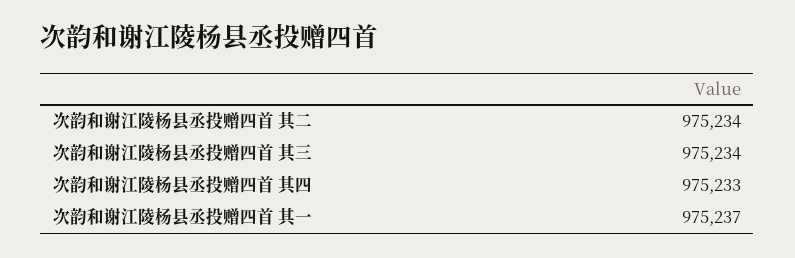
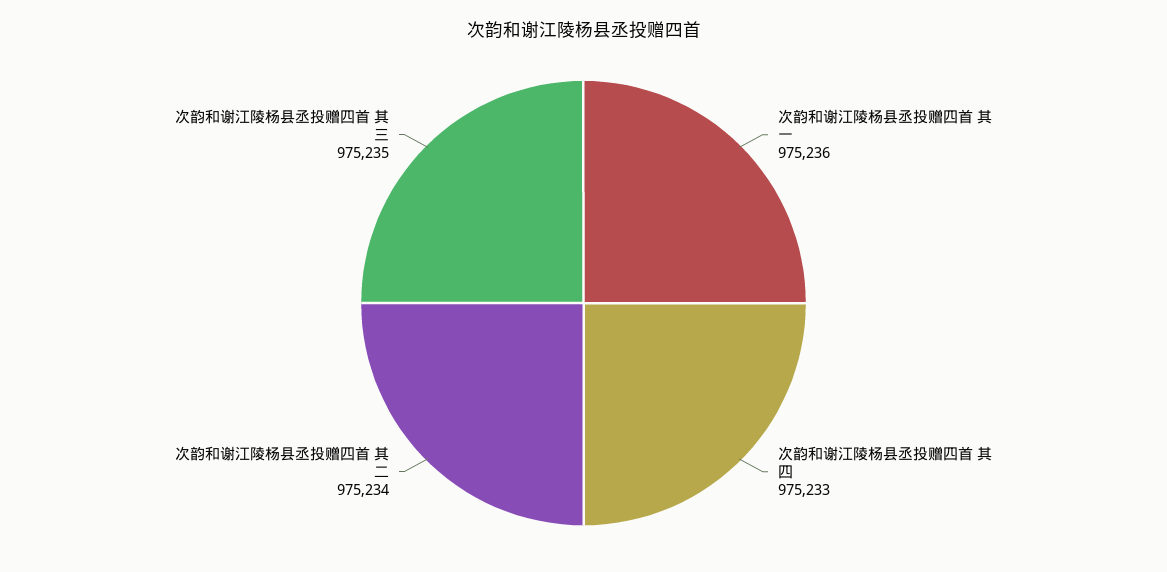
次韵和谢江陵杨县丞投赠四首 其三: 975234 -> 975235
次韵和谢江陵杨县丞投赠四首 其一: 975237 -> 975236

